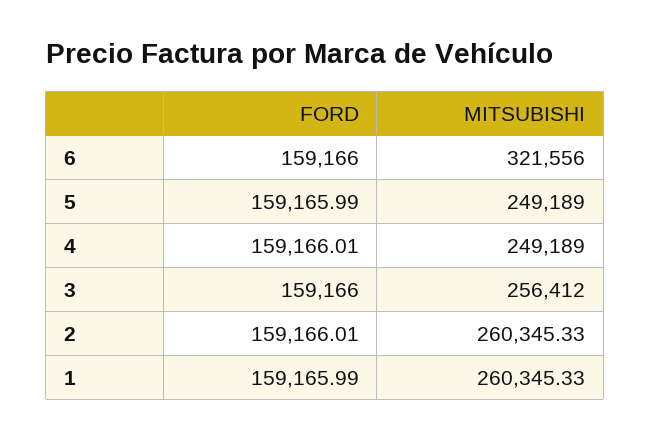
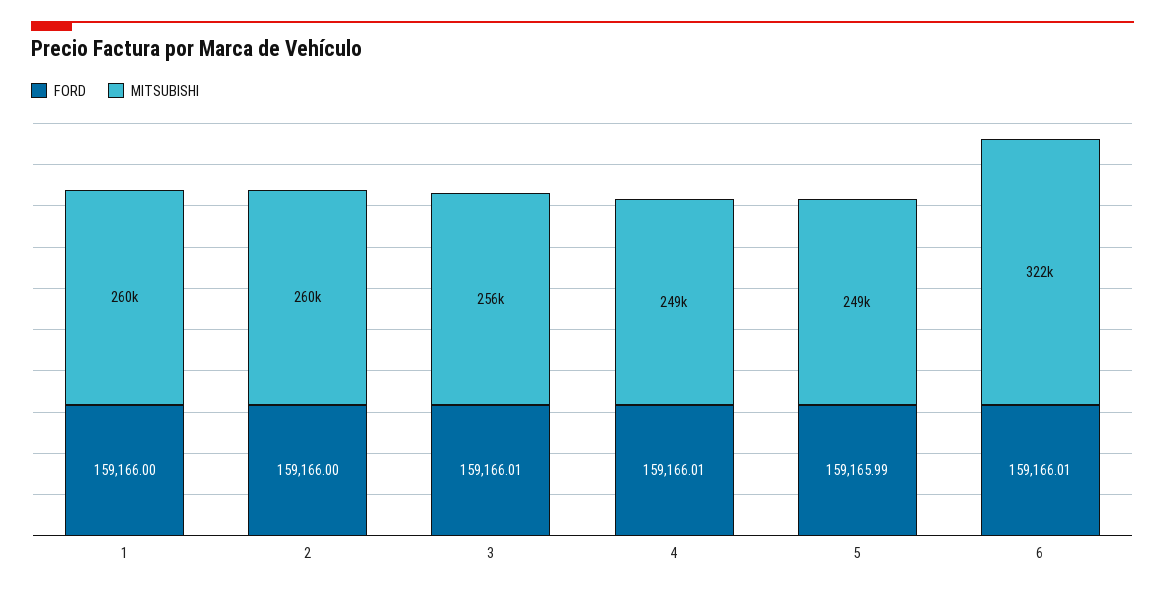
FORD, 6: 159166 -> 159166.01
FORD, 3: 159166 -> 159166.01
FORD, 2: 159166.01 -> 159166
FORD, 1: 159165.99 -> 159166

